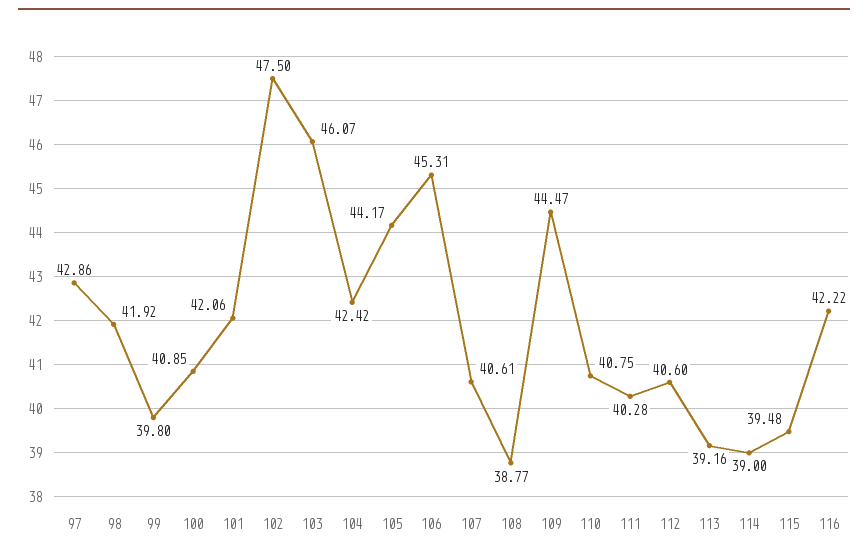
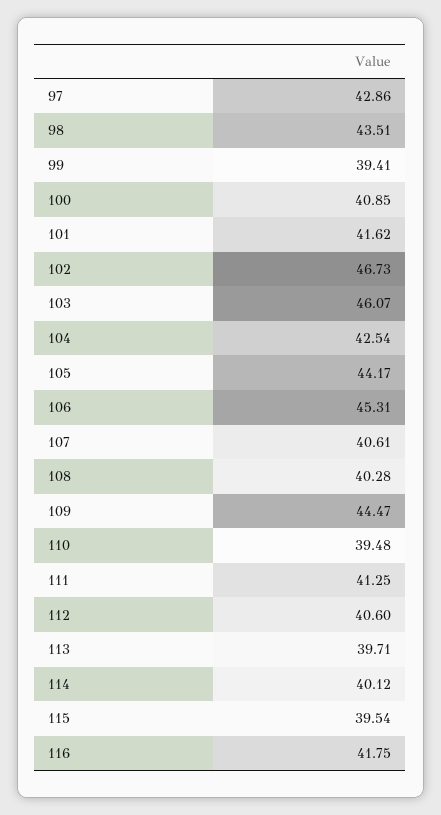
98: 41.92 -> 43.51
99: 39.8 -> 39.41
101: 42.06 -> 41.62
102: 47.5 -> 46.73
104: 42.42 -> 42.54
108: 38.77 -> 40.28
110: 40.75 -> 39.48
111: 40.28 -> 41.25
113: 39.16 -> 39.71
114: 39 -> 40.12
115: 39.48 -> 39.54
116: 42.22 -> 41.75

